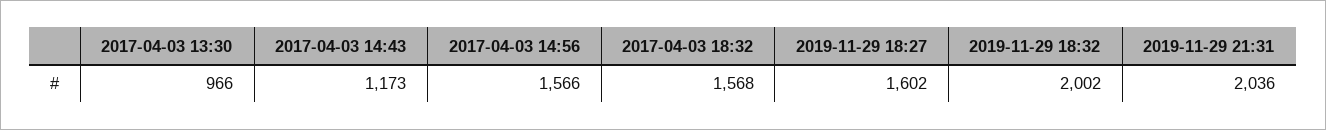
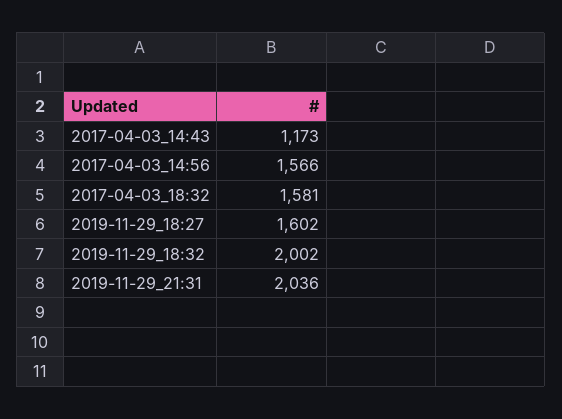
2017-04-03 13:30: 966 -> none
2017-04-03 18:32: 1568 -> 1581

